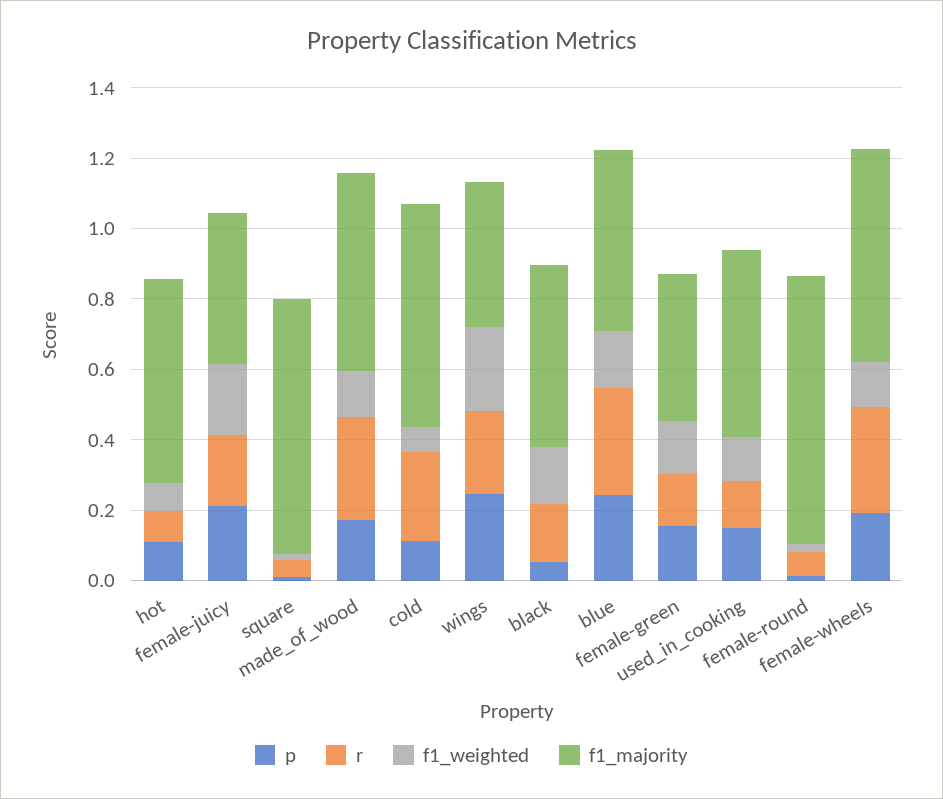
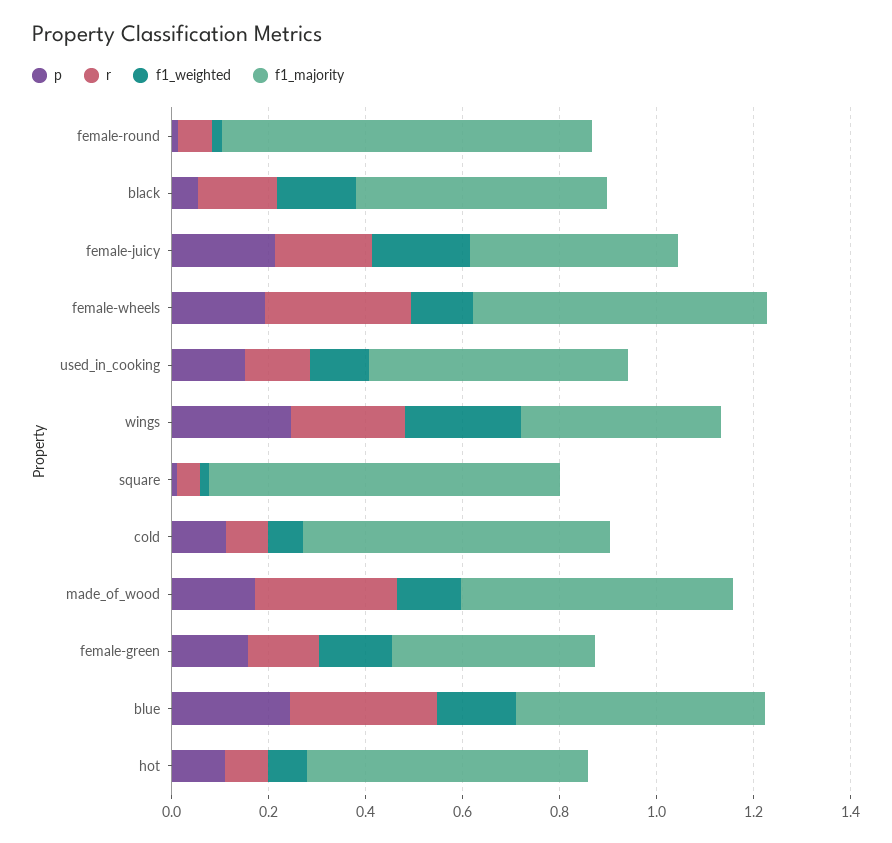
r, cold: 0.25 -> 0.1

